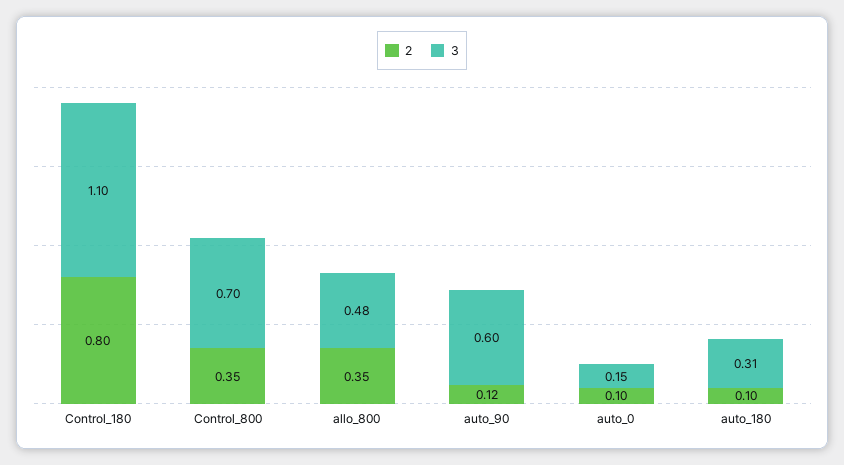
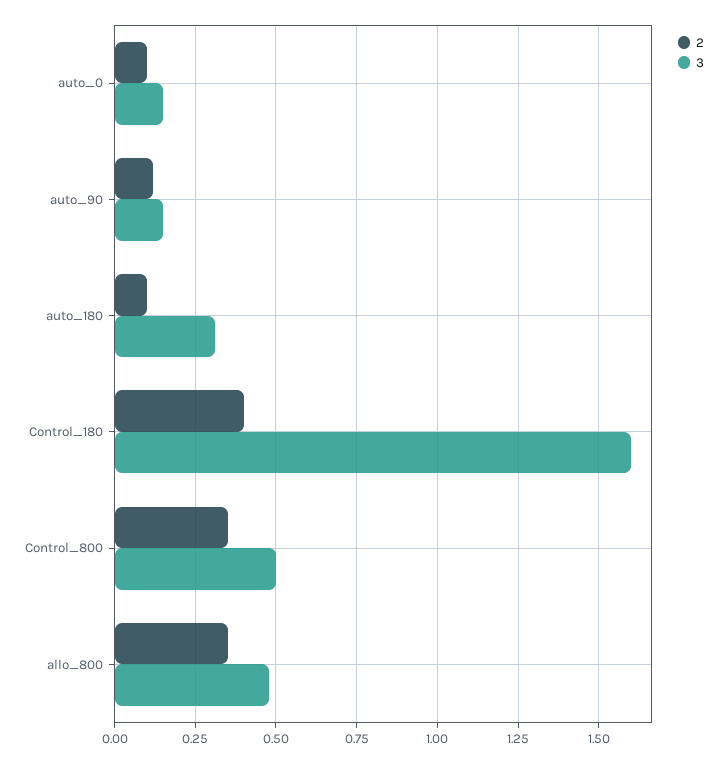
2, Control_180: 0.8 -> 0.4
3, Control_180: 1.1 -> 1.6
3, Control_800: 0.7 -> 0.5
3, auto_90: 0.6 -> 0.15

